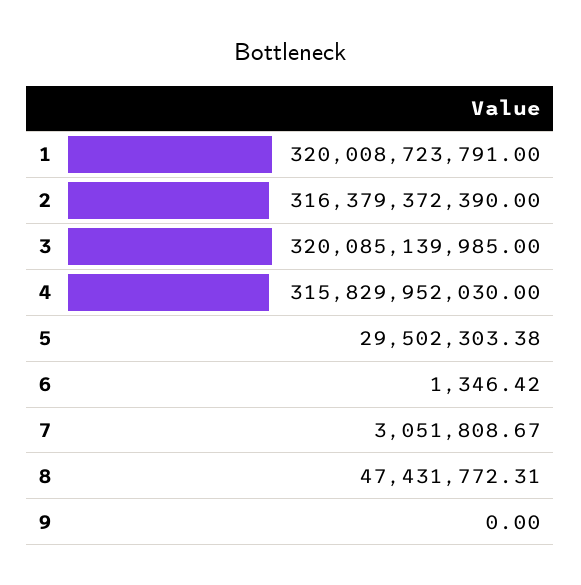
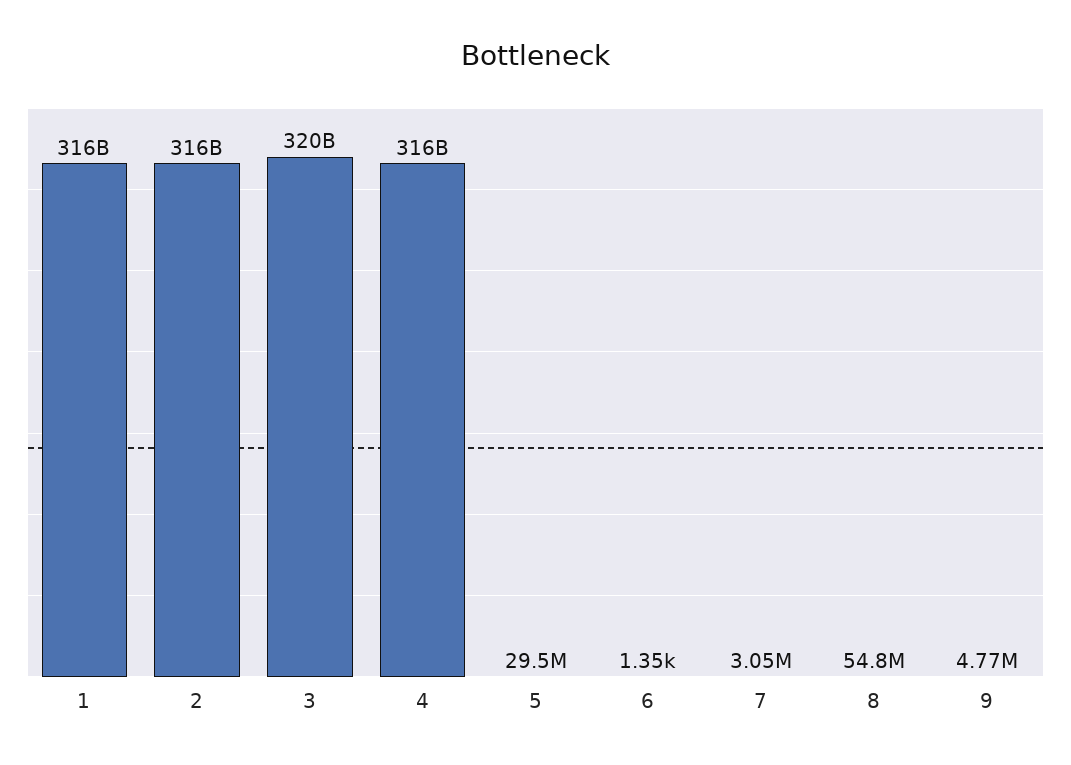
1: 320008723791 -> 316000000000
8: 47431772.31 -> 54800000
9: 0 -> 4770000

